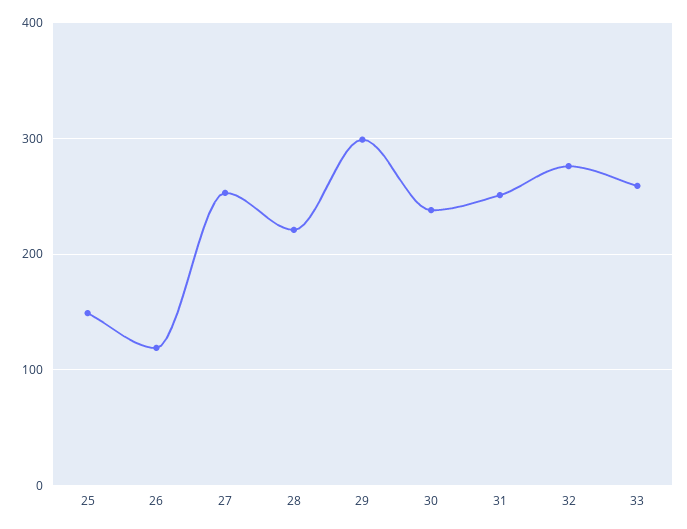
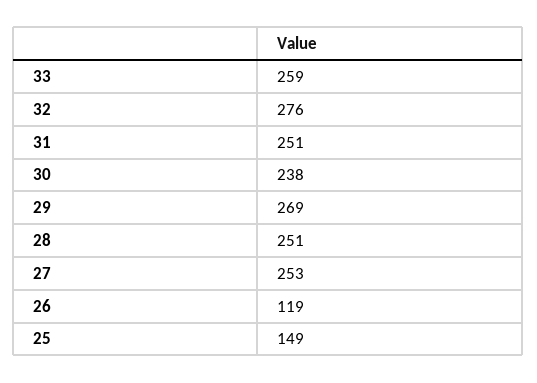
28: 220 -> 251
29: 300 -> 269

